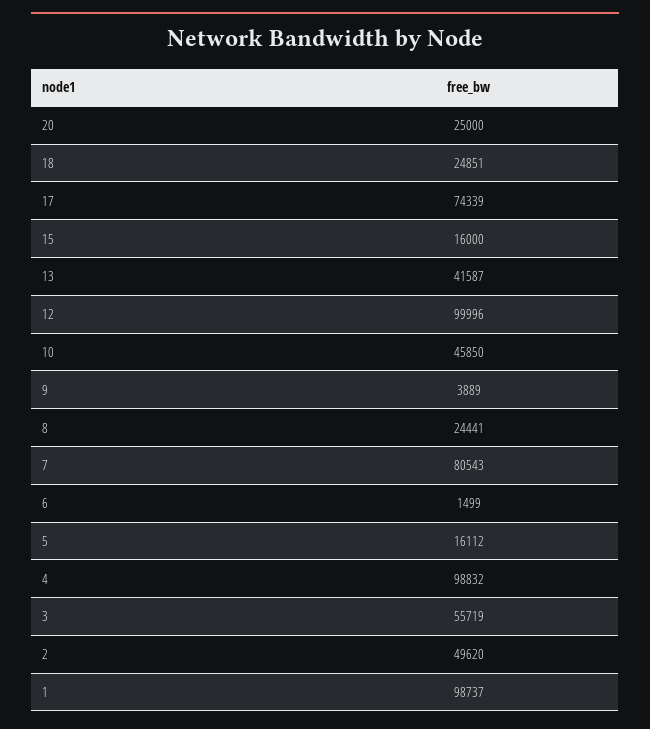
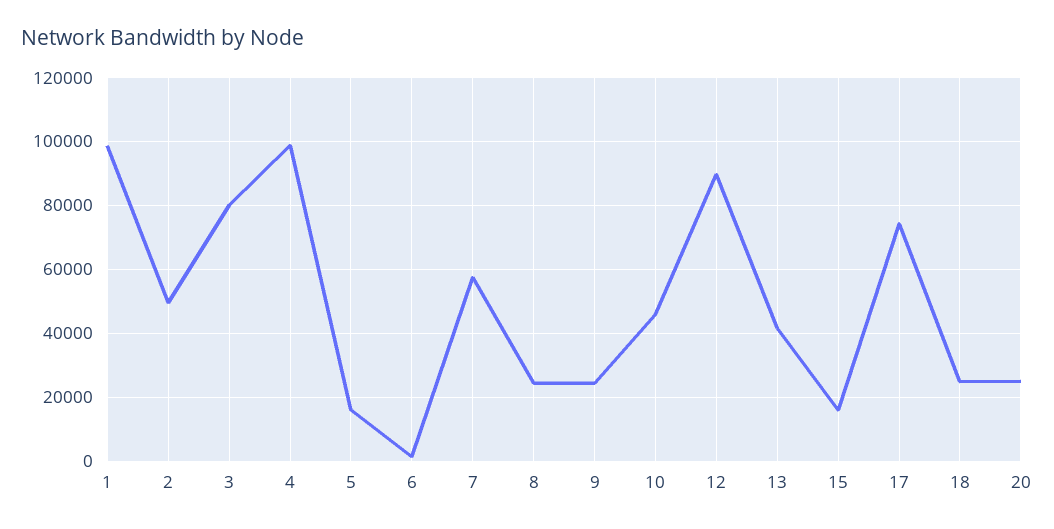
12: 99996 -> 90000
9: 3889 -> 24000
7: 80543 -> 58000
3: 55719 -> 80000

